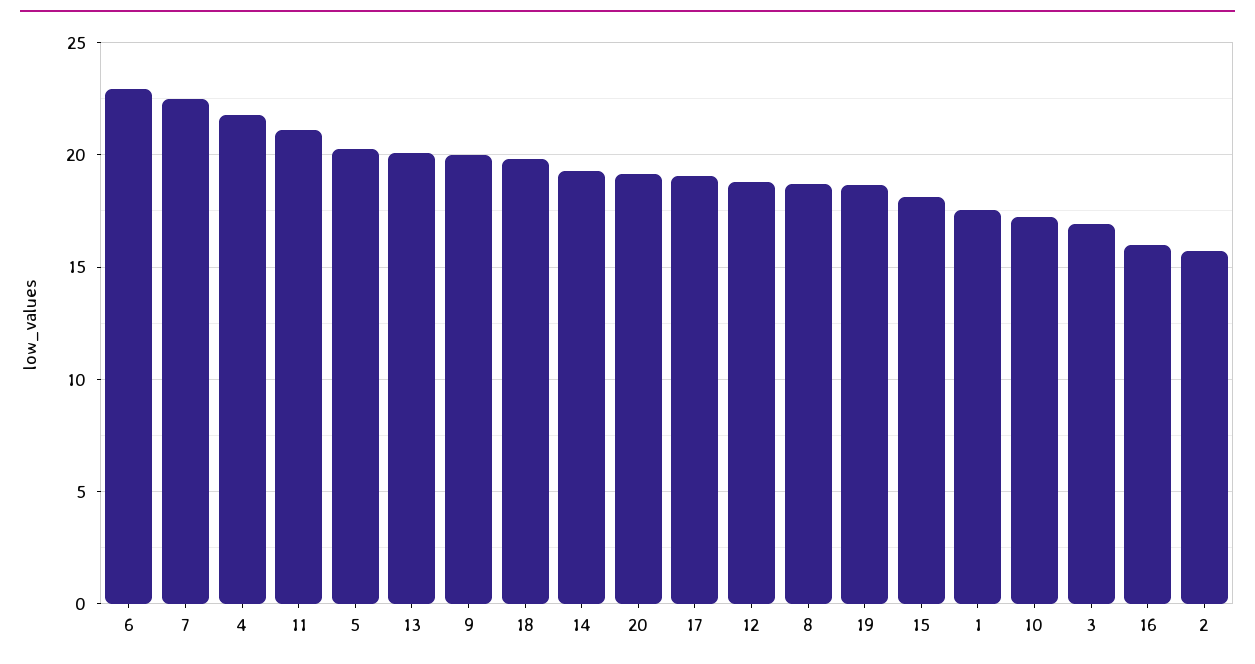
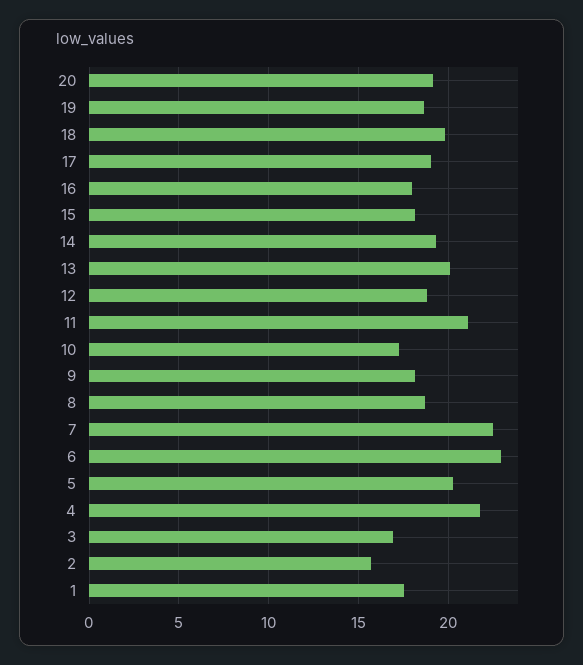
9: 20 -> 18
16: 16 -> 18

